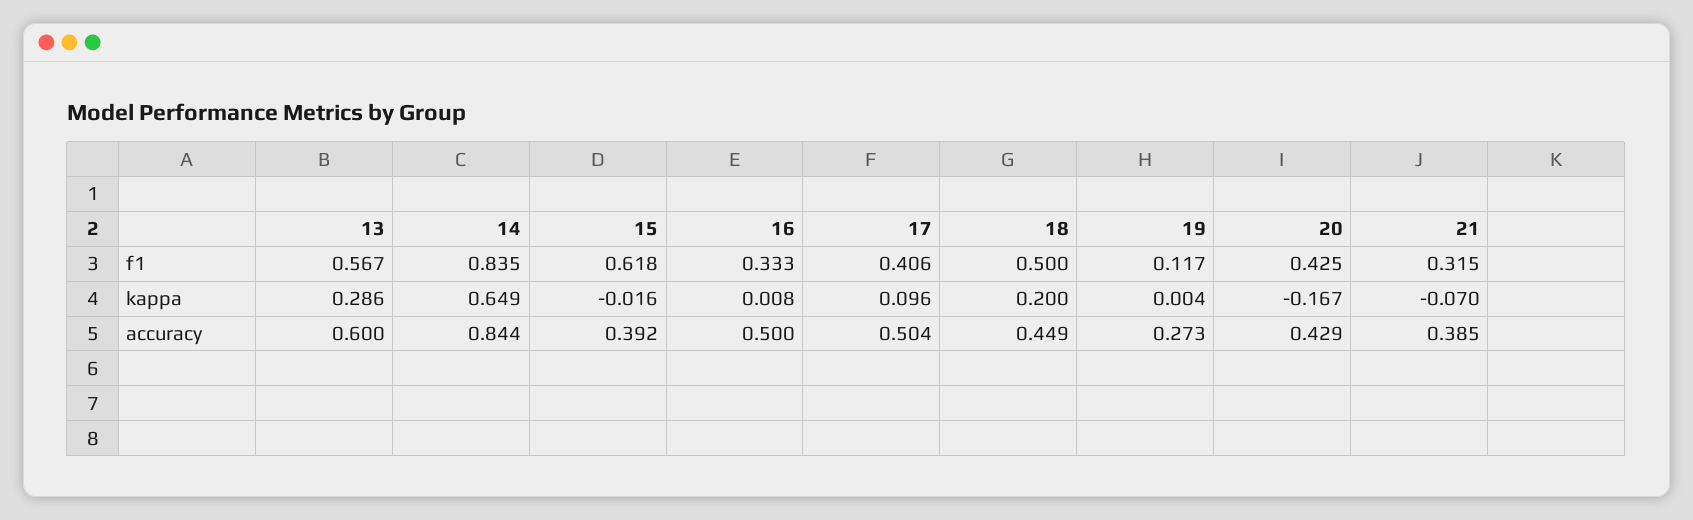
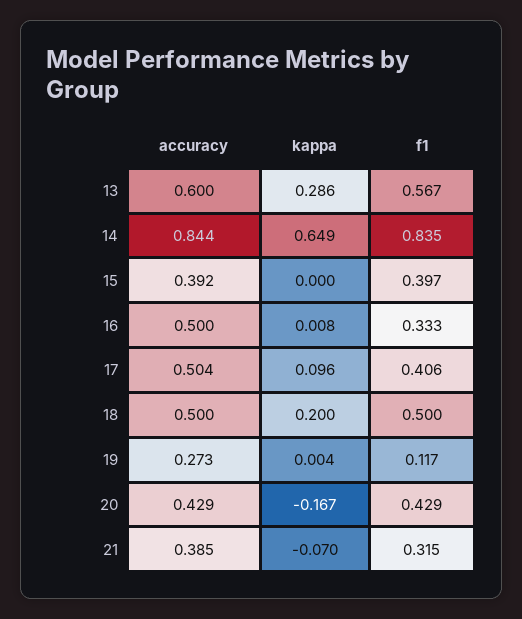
15, f1: 0.618 -> 0.397
20, f1: 0.425 -> 0.429
15, kappa: -0.016 -> 0
18, accuracy: 0.449 -> 0.5

